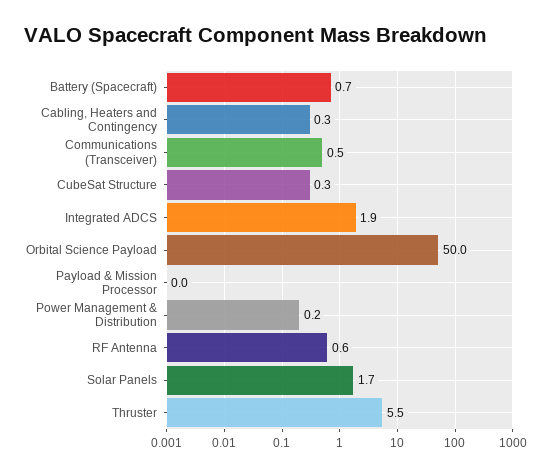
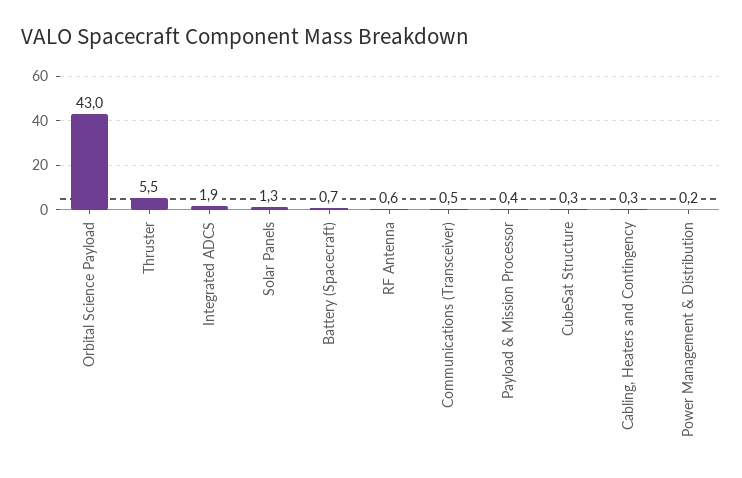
Orbital Science Payload: 50 -> 43
Payload & Mission Processor: 0 -> 0.4
Solar Panels: 1.7 -> 1.3

